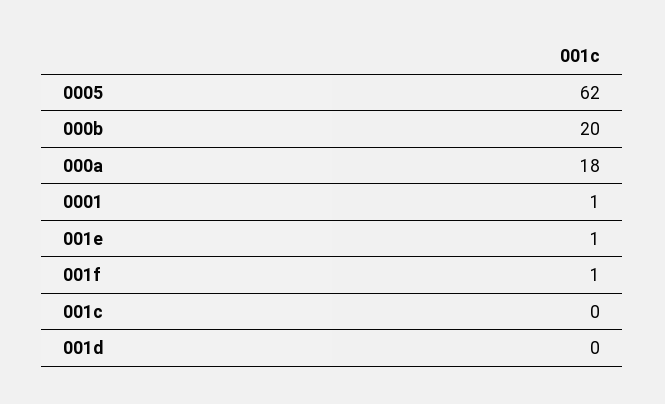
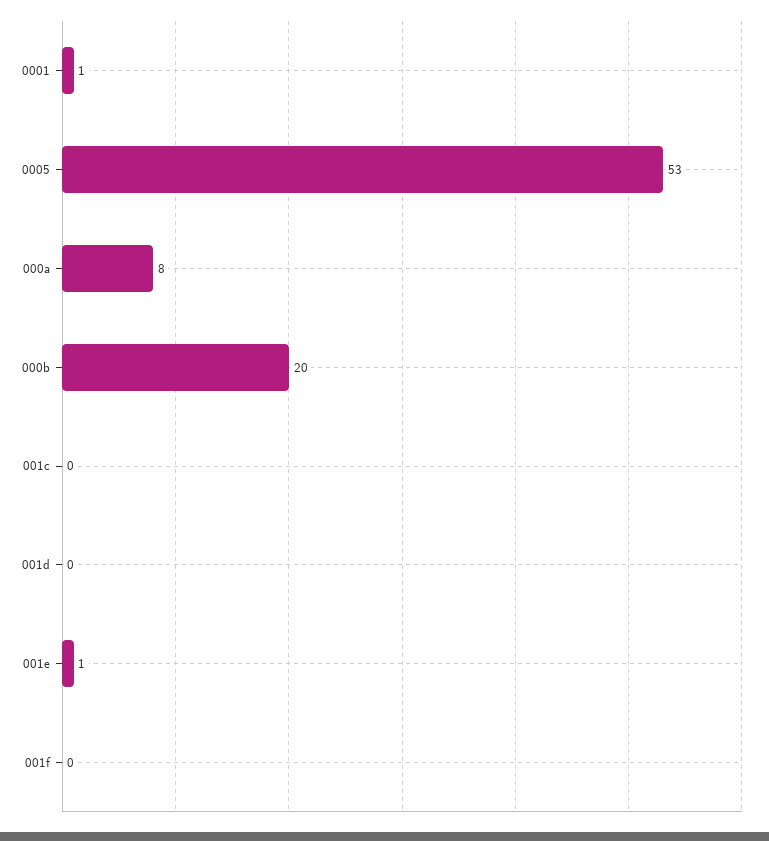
0005: 62 -> 53
000a: 18 -> 8
001f: 1 -> 0

